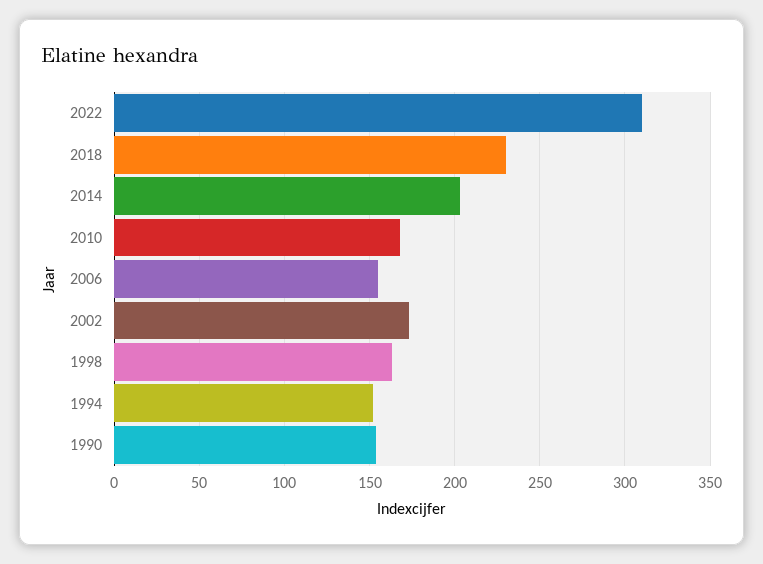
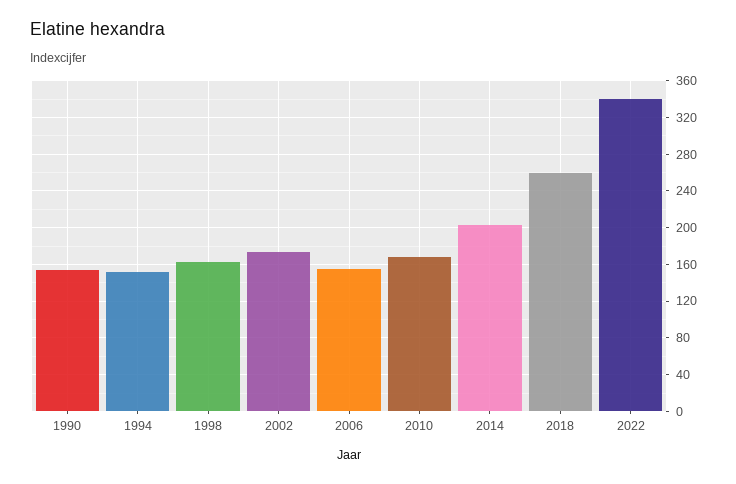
2022: 310 -> 340
2018: 230 -> 260

